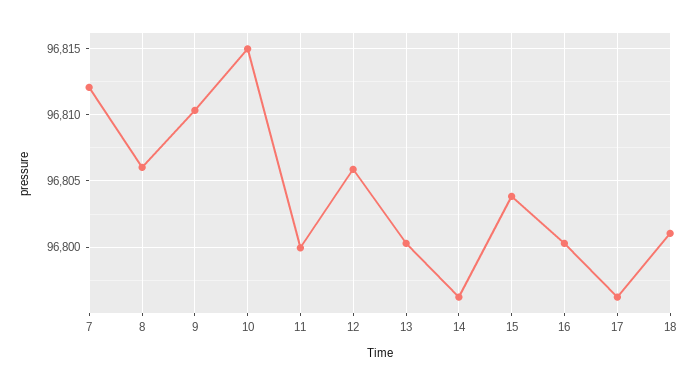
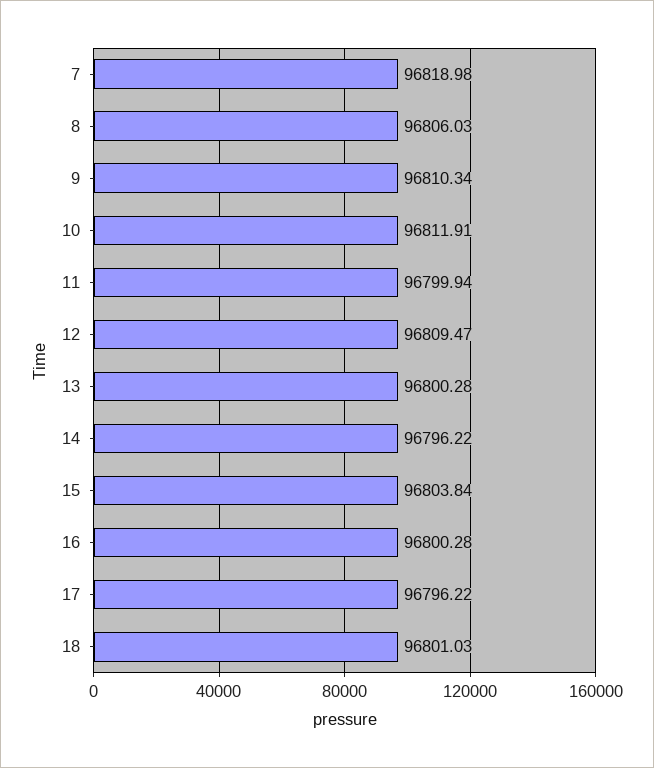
7: 96812 -> 96818.98
10: 96815 -> 96811.91
12: 96806 -> 96809.47

